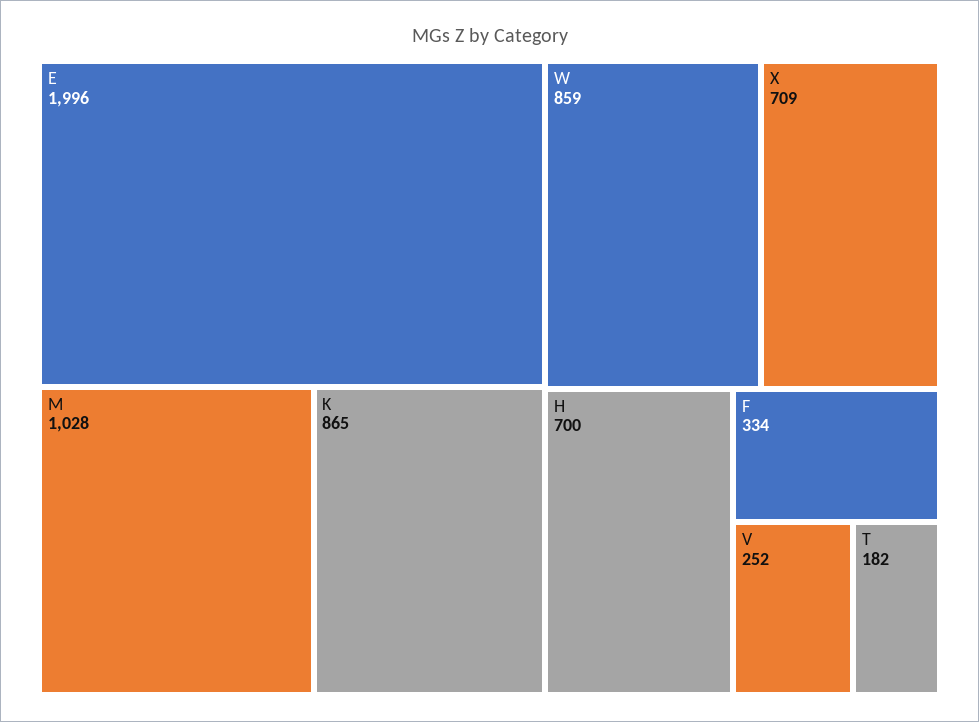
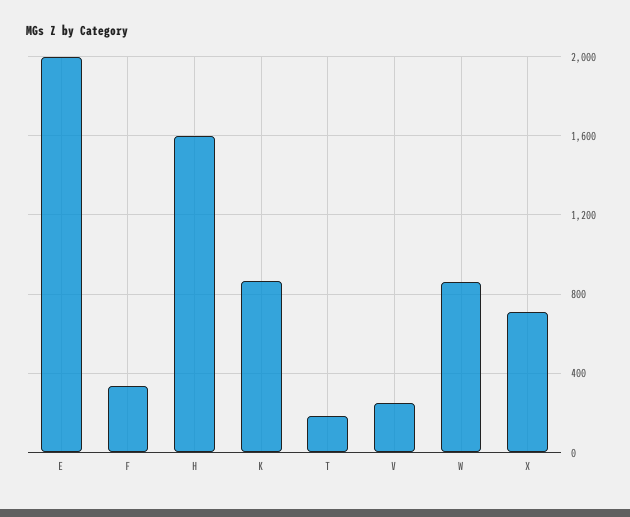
M: 1028 -> none
H: 700 -> 1600

